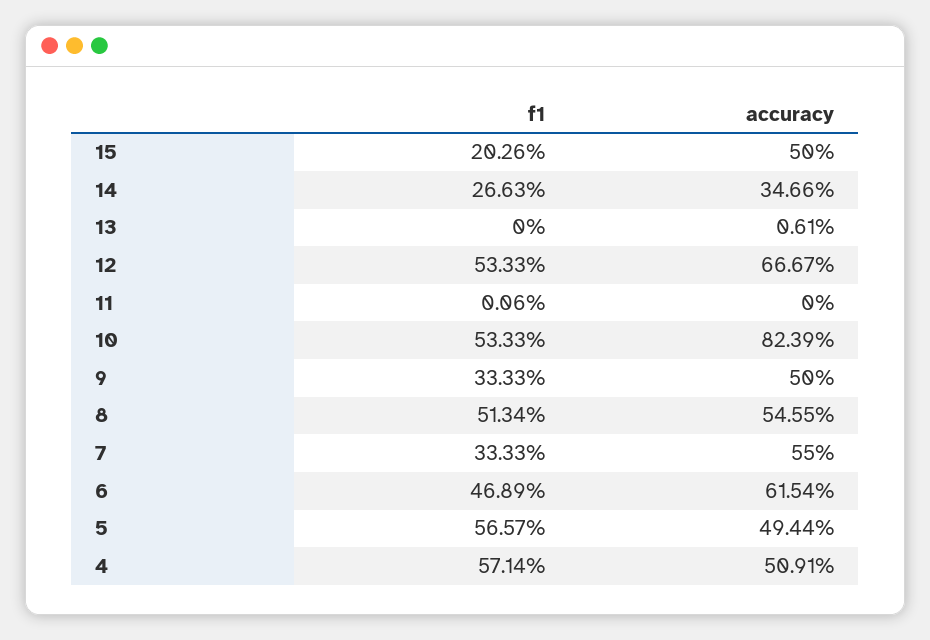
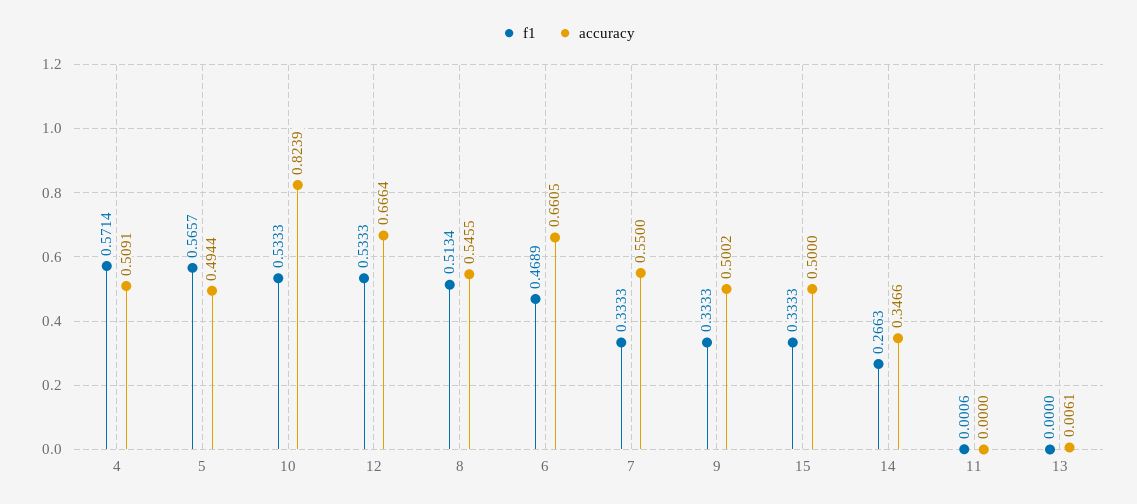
f1, 15: 0.2026 -> 0.3333
accuracy, 12: 0.6667 -> 0.6664
accuracy, 9: 0.5 -> 0.5002
accuracy, 6: 0.6154 -> 0.6605

